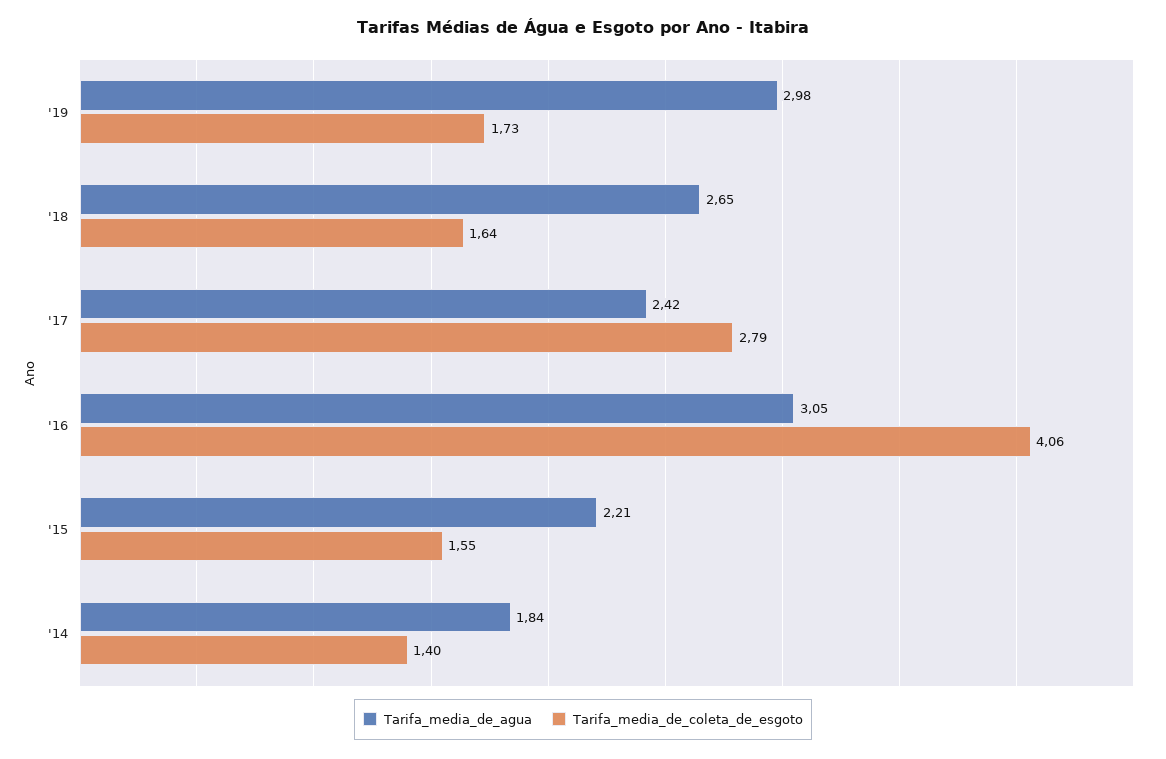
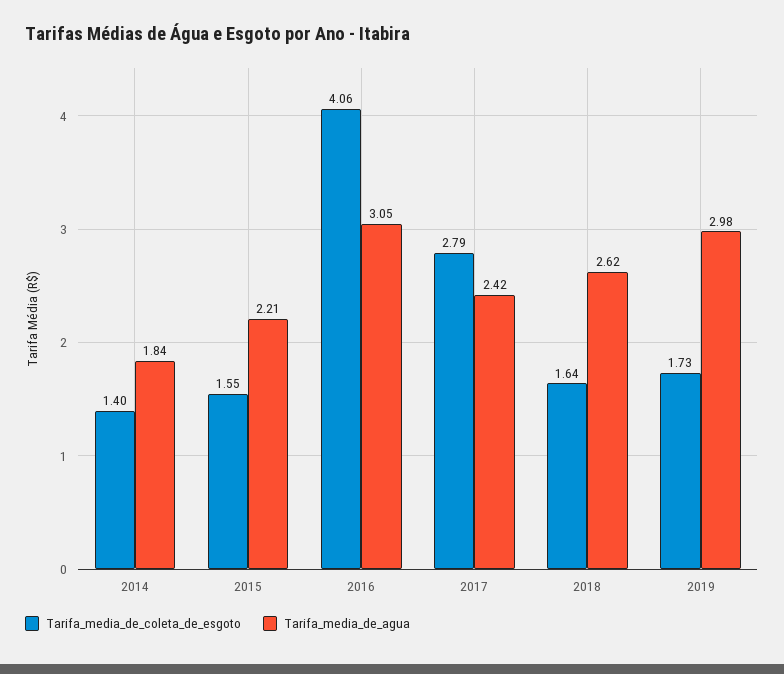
Tarifa_media_de_agua, '18: 2.65 -> 2.62

